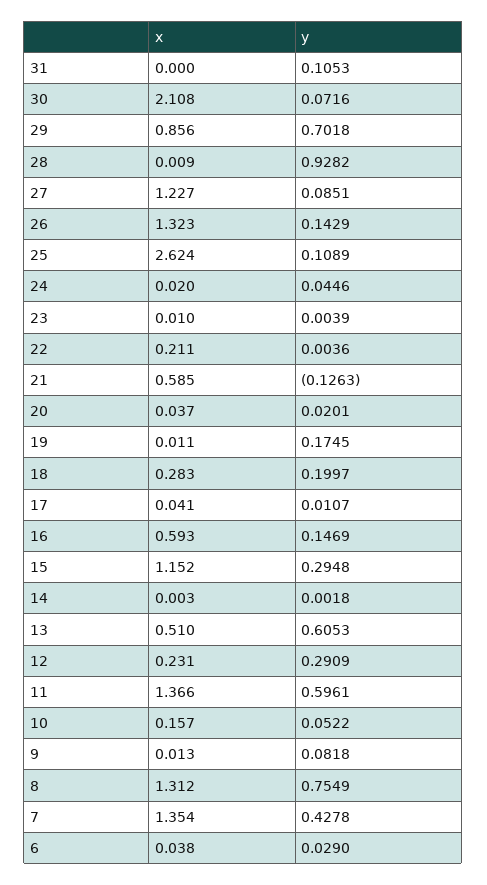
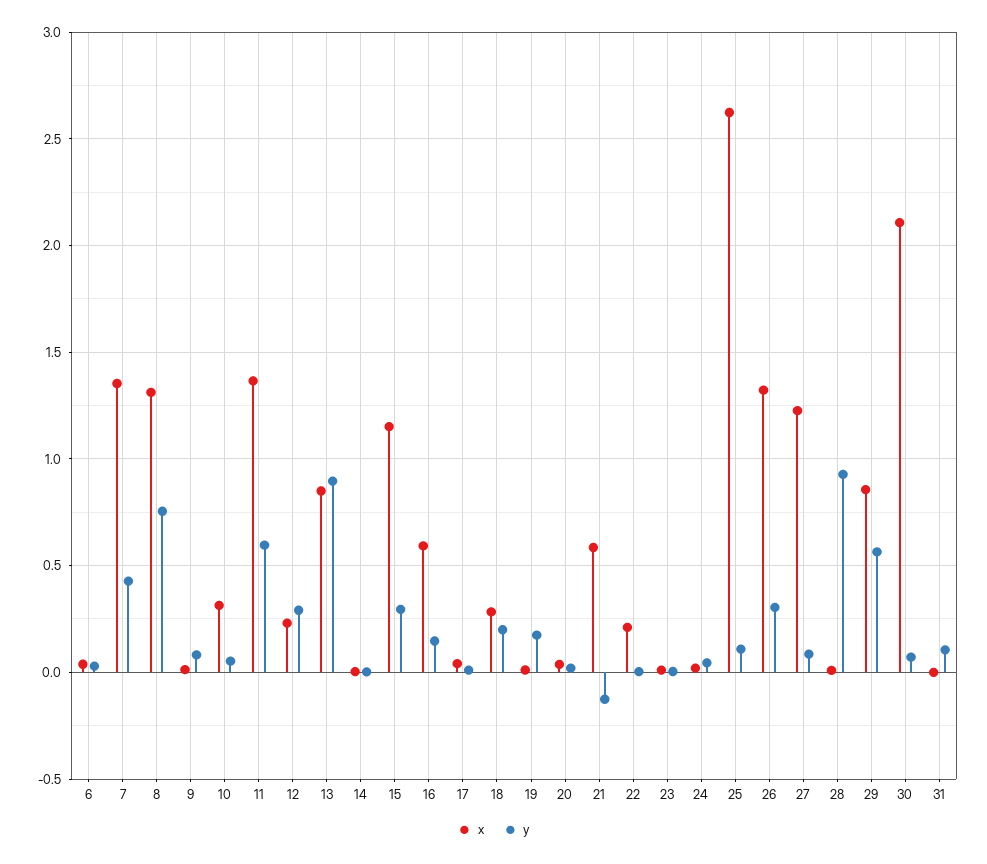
y, 29: 0.7018 -> 0.55
y, 26: 0.1429 -> 0.3
x, 13: 0.51 -> 0.85
y, 13: 0.6053 -> 0.9
x, 10: 0.157 -> 0.3

